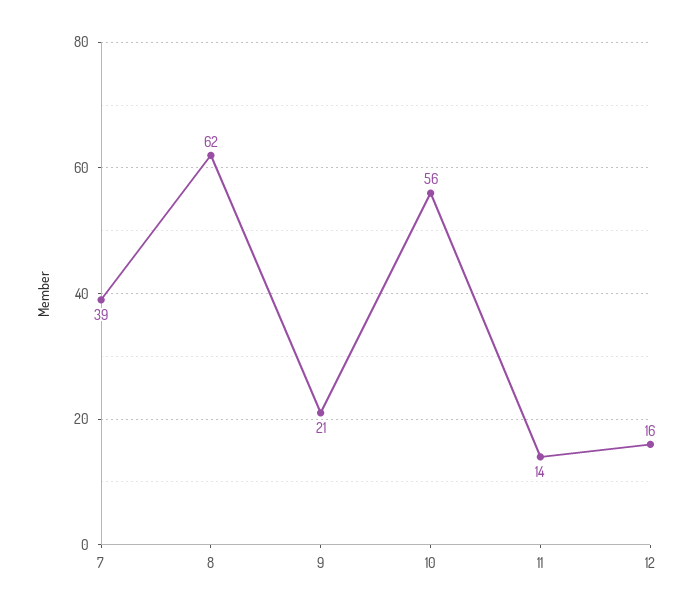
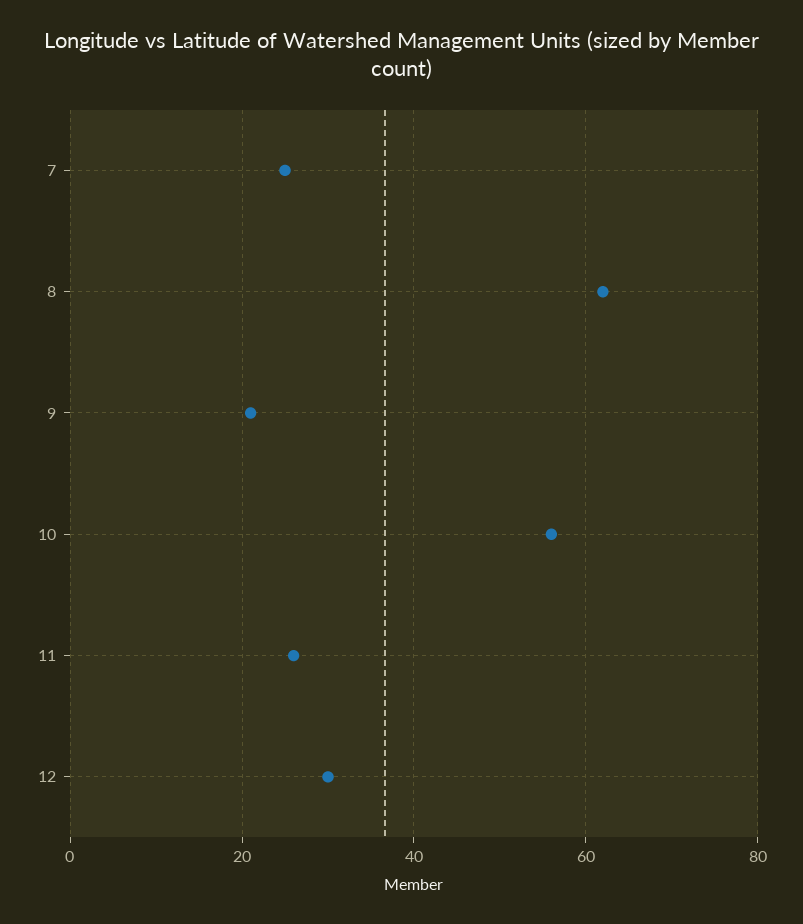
7: 39 -> 25
11: 14 -> 25
12: 16 -> 30

